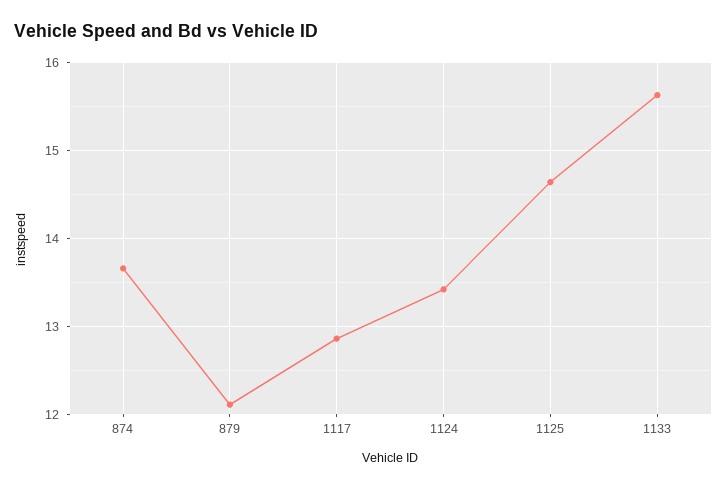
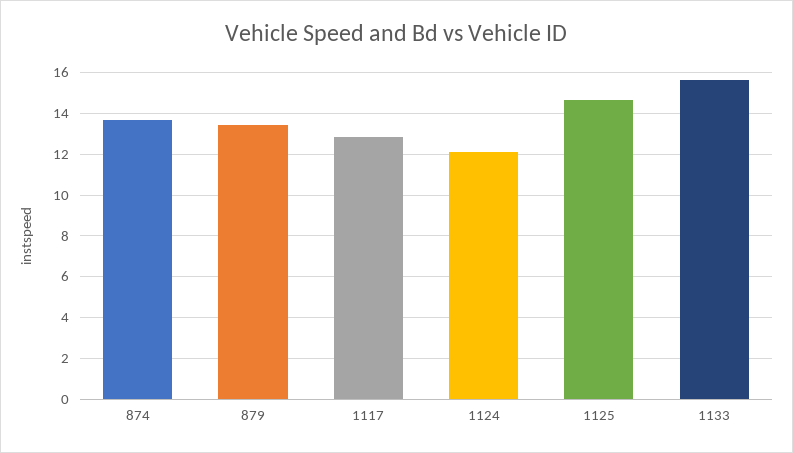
879: 12.1 -> 13.5
1124: 13.4 -> 12

